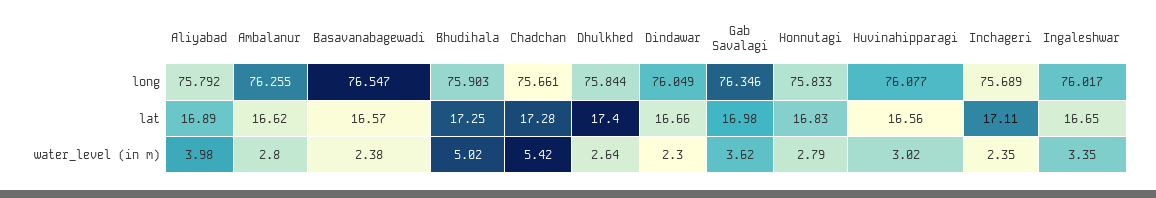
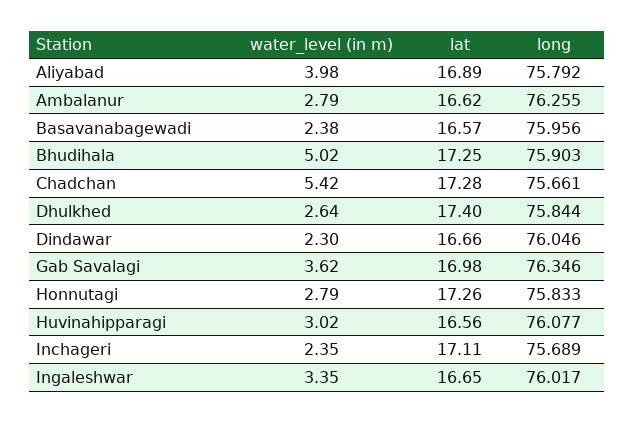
Basavanabagewadi, long: 76.547 -> 75.956
Dindawar, long: 76.049 -> 76.046
Honnutagi, lat: 16.83 -> 17.26
Ambalanur, water_level (in m): 2.8 -> 2.79

